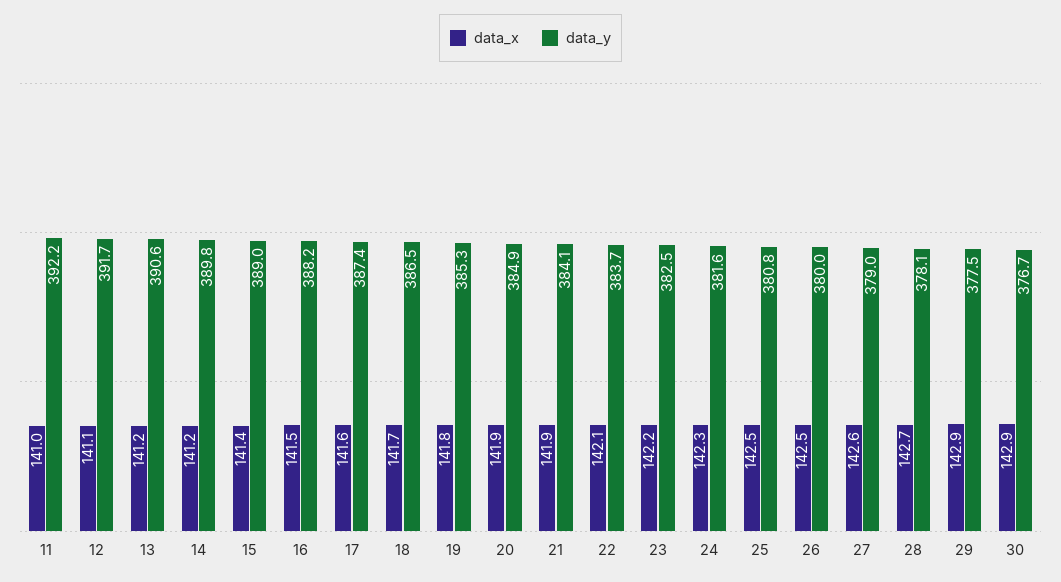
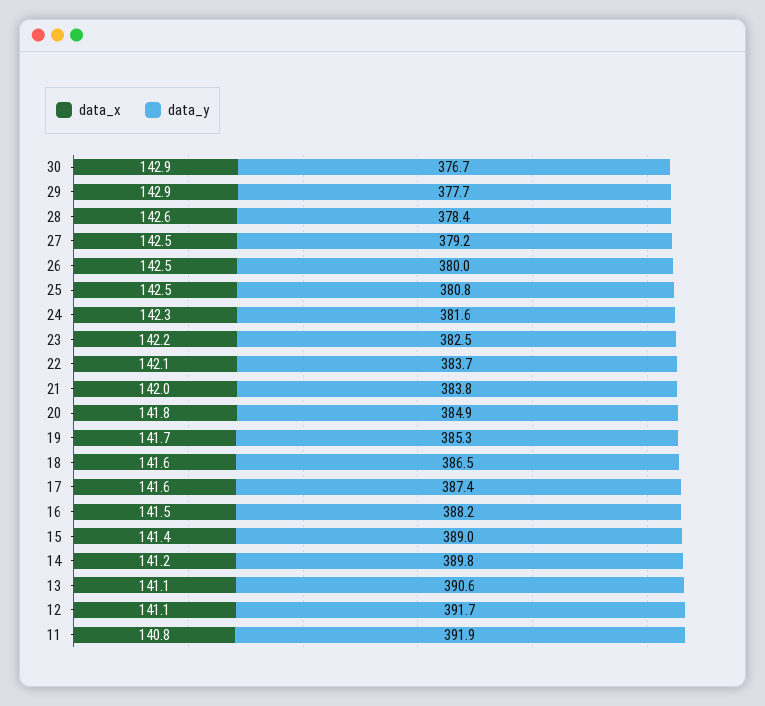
data_x, 11: 141 -> 140.8
data_y, 11: 392.2 -> 391.9
data_x, 13: 141.2 -> 141.1
data_x, 18: 141.7 -> 141.6
data_x, 19: 141.8 -> 141.7
data_x, 20: 141.9 -> 141.8
data_x, 21: 141.9 -> 142
data_y, 21: 384.1 -> 383.8
data_x, 27: 142.6 -> 142.5
data_y, 27: 379 -> 379.2
data_x, 28: 142.7 -> 142.6
data_y, 28: 378.1 -> 378.4
data_y, 29: 377.5 -> 377.7

